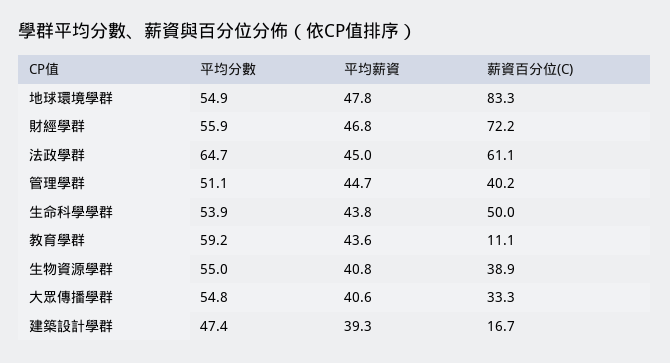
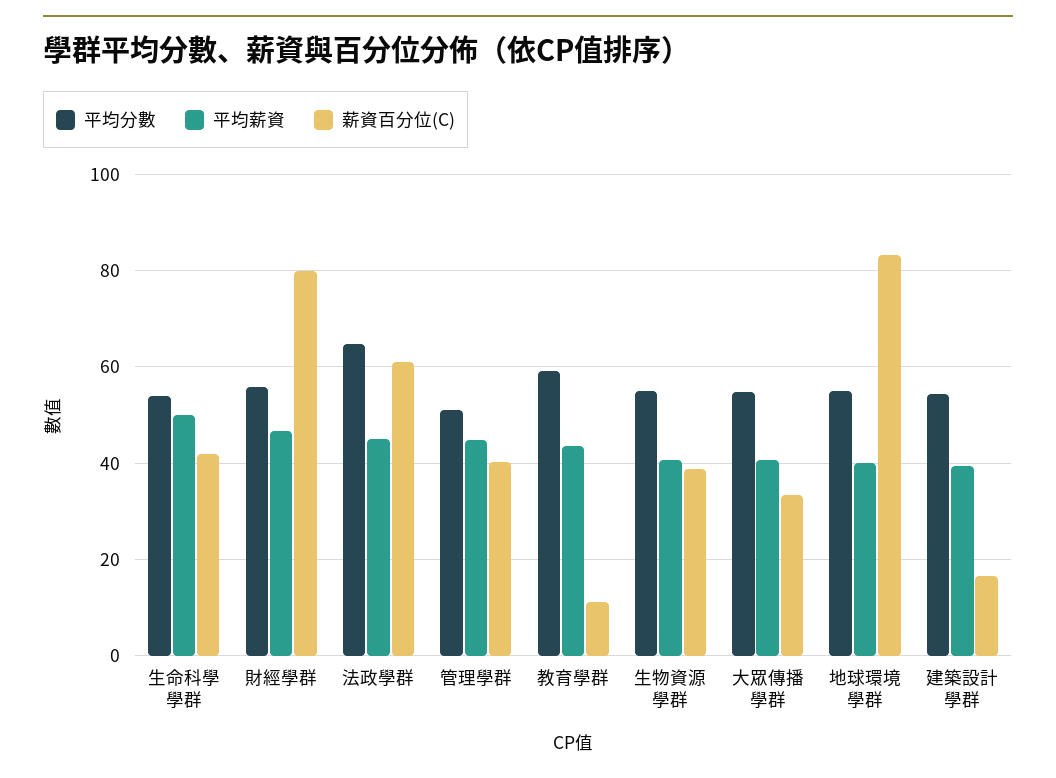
平均薪資, 地球環境學群: 47.8 -> 40
薪資百分位(C), 財經學群: 72.2 -> 80
平均薪資, 生命科學學群: 43.8 -> 50
薪資百分位(C), 生命科學學群: 50 -> 42
平均分數, 建築設計學群: 47.4 -> 54

